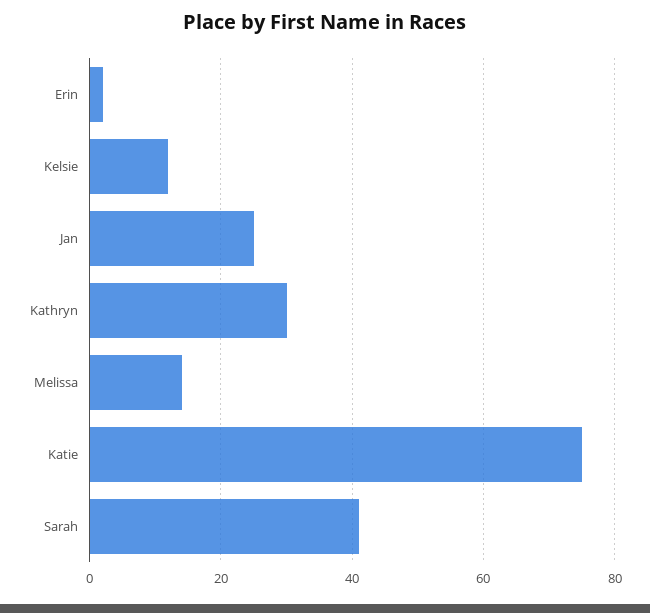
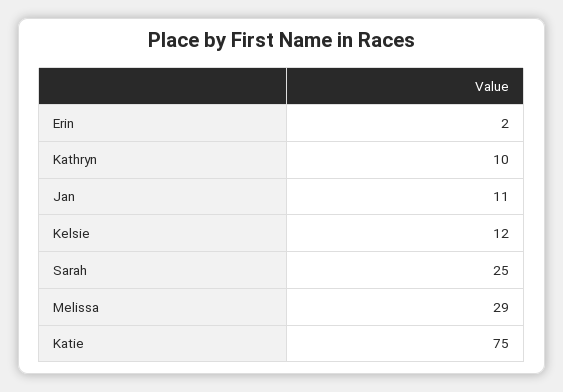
Jan: 25 -> 11
Kathryn: 30 -> 10
Melissa: 15 -> 29
Sarah: 40 -> 25

